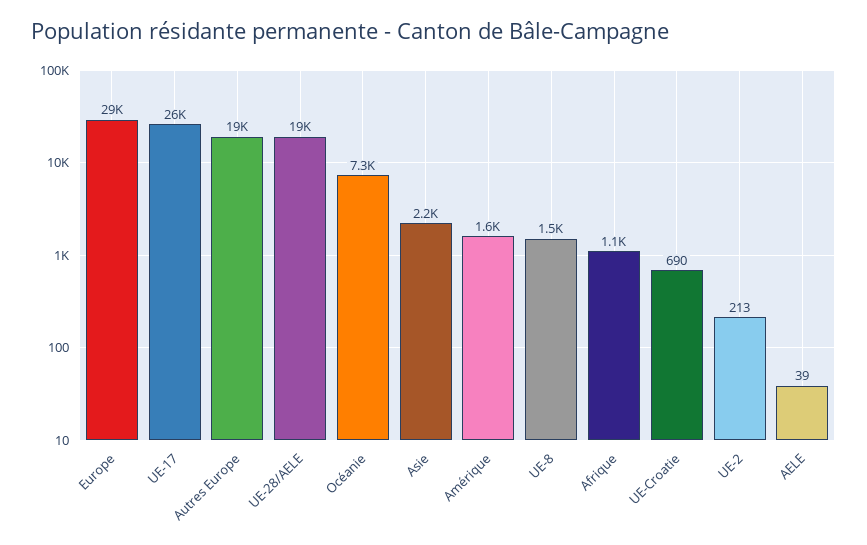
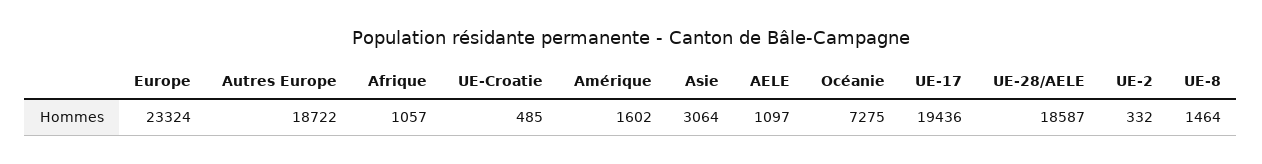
Europe: 29000 -> 23324
UE-17: 26000 -> 19436
Asie: 2200 -> 3064
UE-Croatie: 690 -> 485
UE-2: 213 -> 332
AELE: 39 -> 1097

